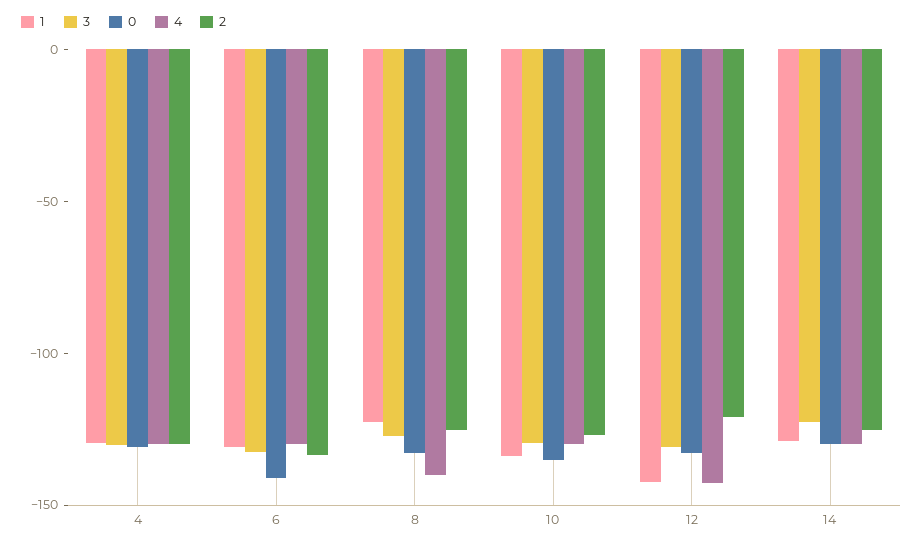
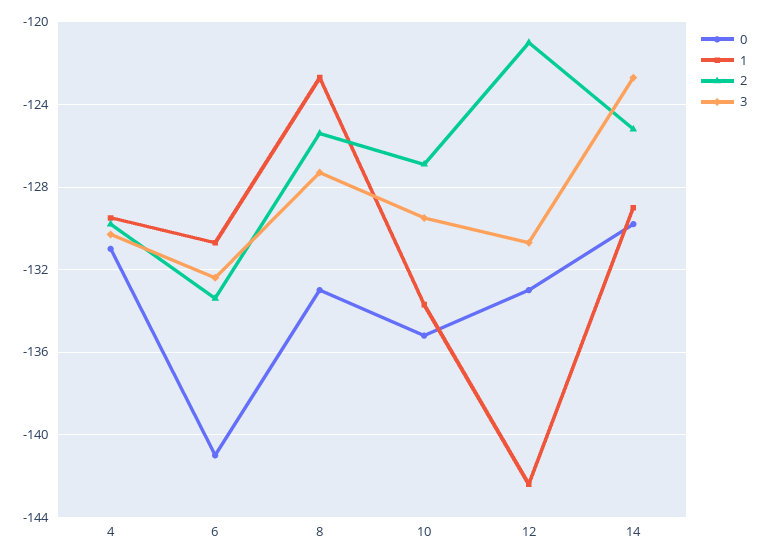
4, 4: -130 -> none
4, 6: -130 -> none
4, 8: -140 -> none
4, 10: -130 -> none
4, 12: -140 -> none
4, 14: -130 -> none

